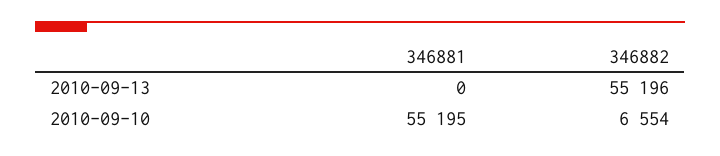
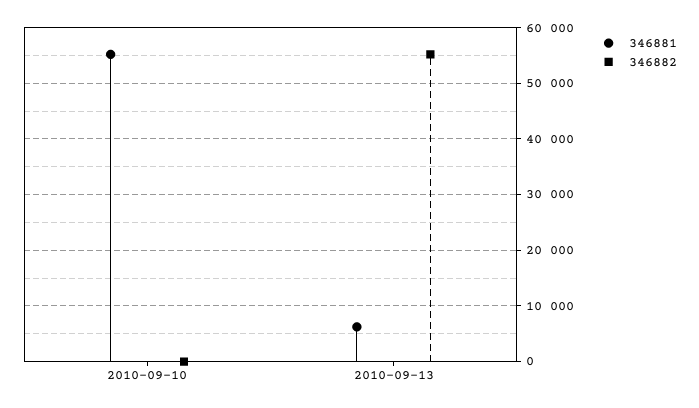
346881, 2010-09-13: 0 -> 6000
346882, 2010-09-10: 6554 -> 0

